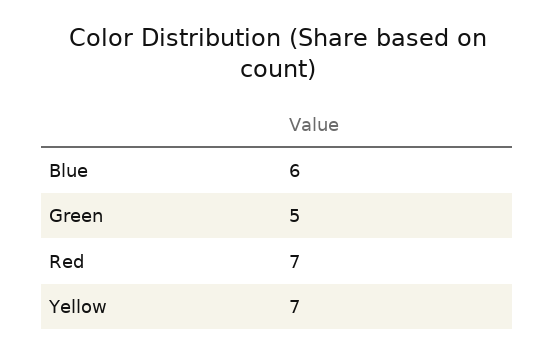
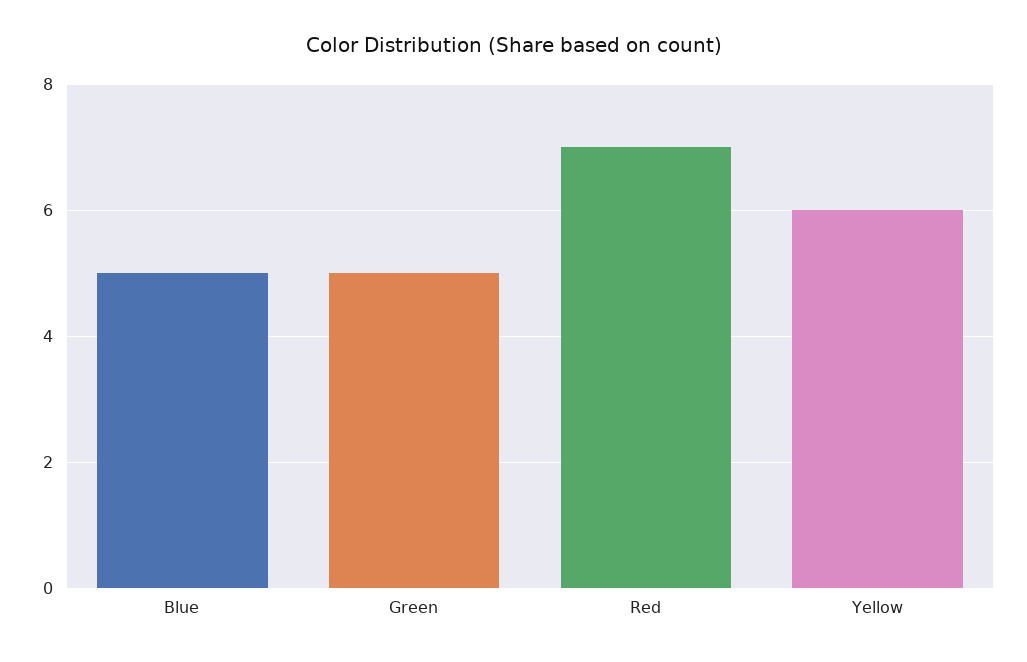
Blue: 6 -> 5
Yellow: 7 -> 6

